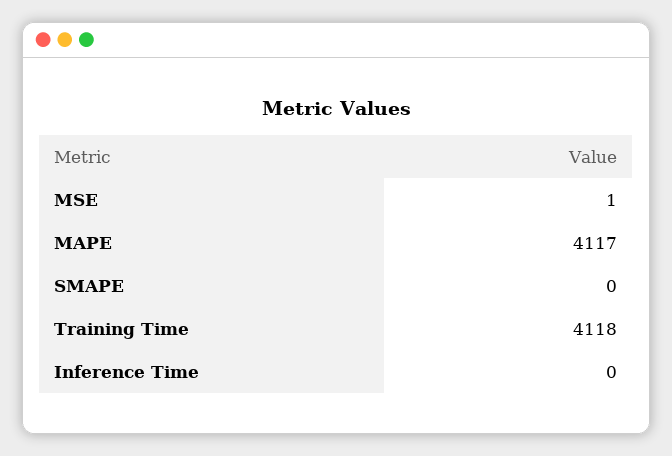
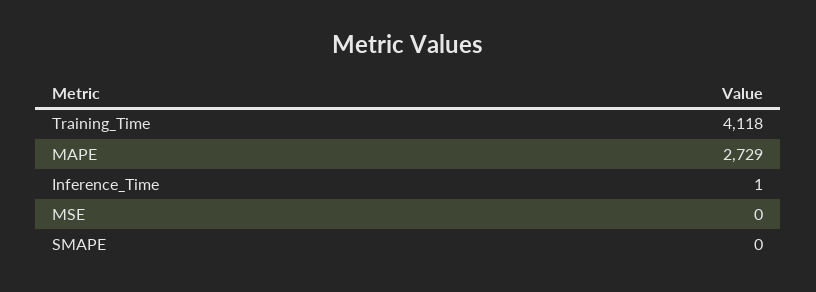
MSE: 1 -> 0
MAPE: 4117 -> 2729
Inference Time: 0 -> 1

